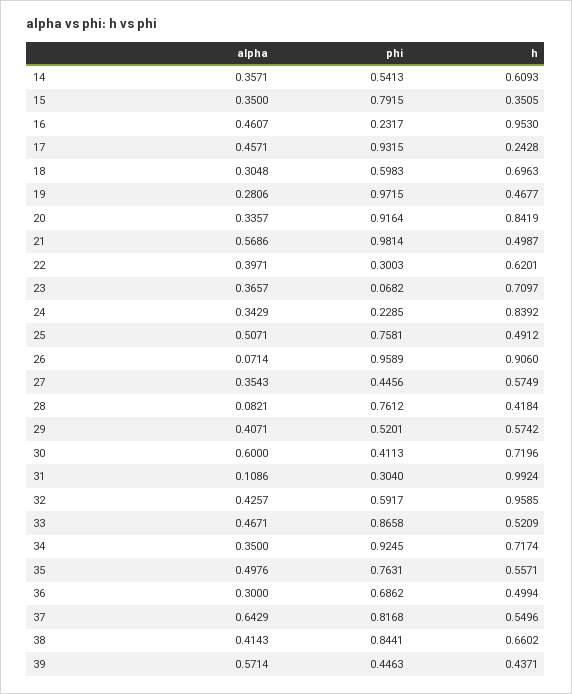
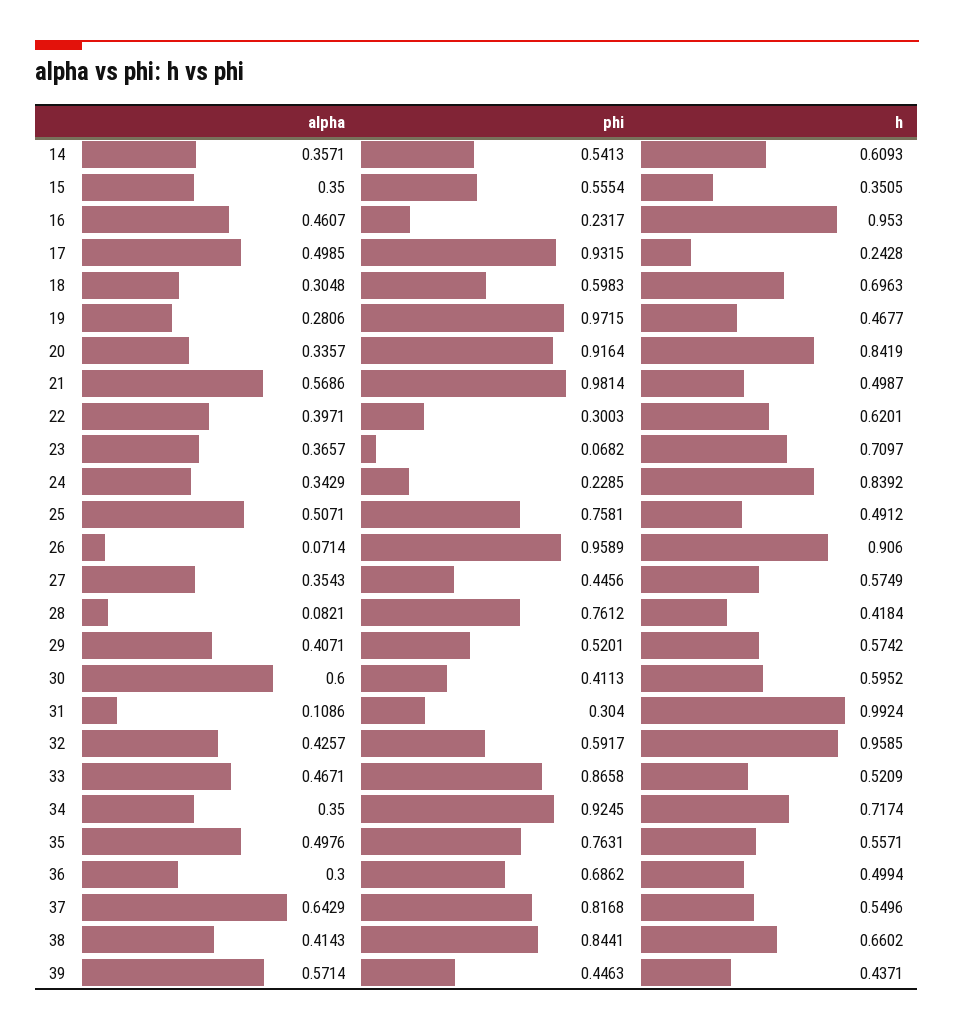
phi, 15: 0.7915 -> 0.5554
alpha, 17: 0.4571 -> 0.4985
h, 30: 0.7196 -> 0.5952

